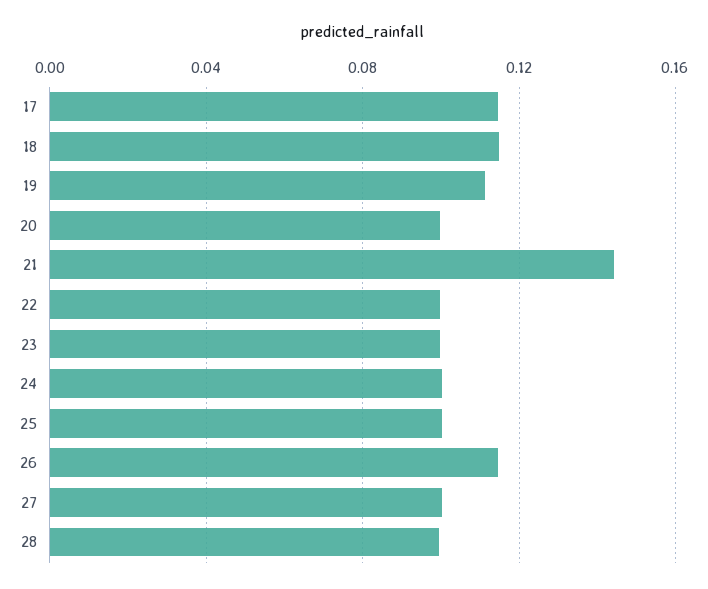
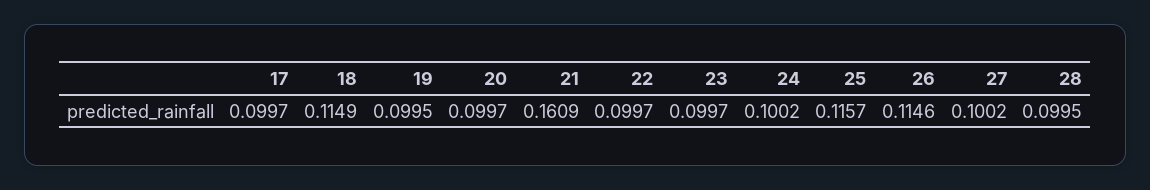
17: 0.115 -> 0.0997
19: 0.11 -> 0.0995
21: 0.145 -> 0.1609
25: 0.1 -> 0.1157

